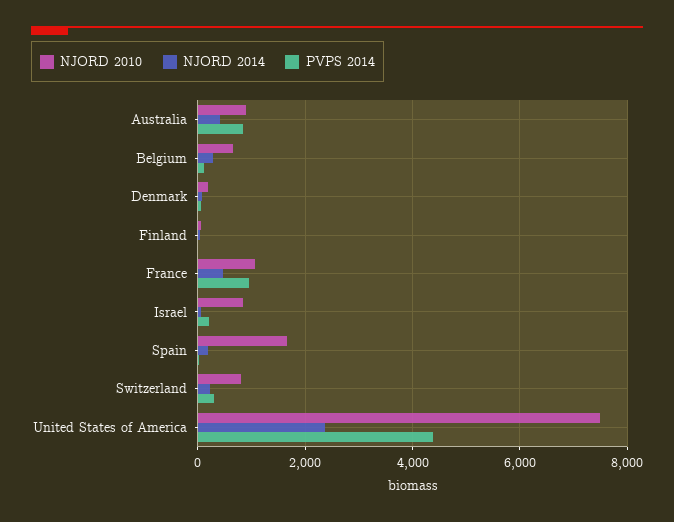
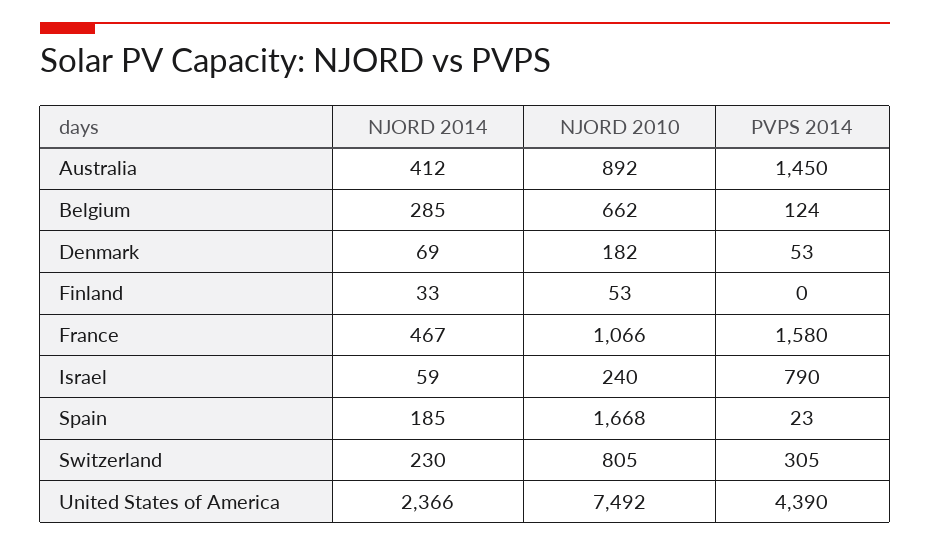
PVPS 2014, Australia: 800 -> 1450
PVPS 2014, France: 1000 -> 1580
NJORD 2010, Israel: 800 -> 240
PVPS 2014, Israel: 200 -> 790

